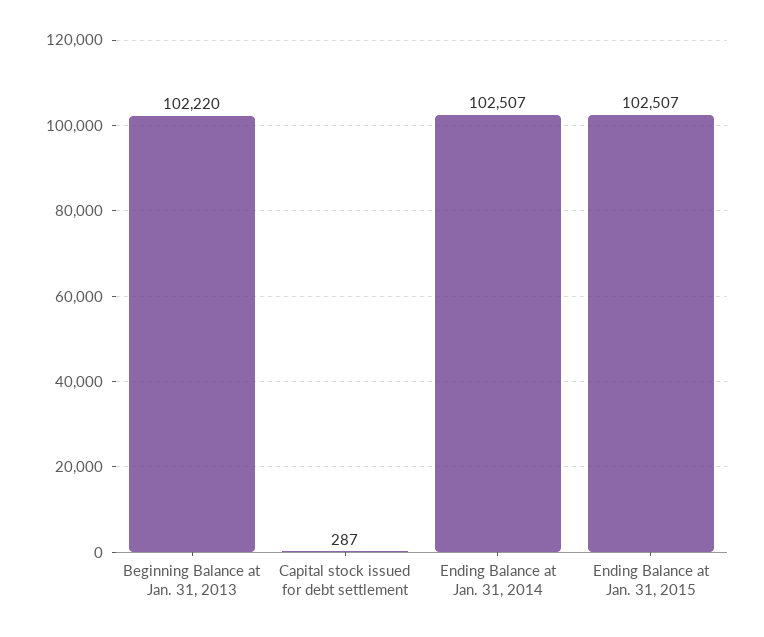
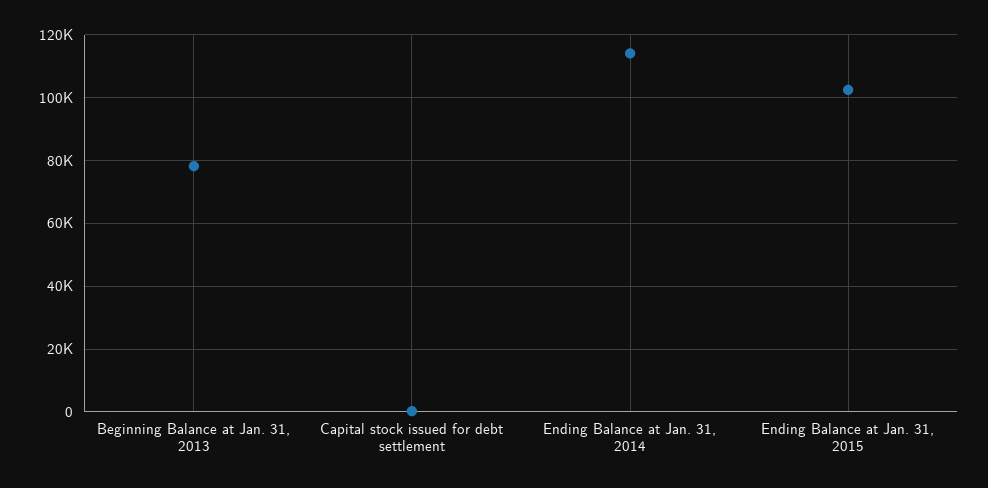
Beginning Balance at Jan. 31, 2013: 102220 -> 78000
Ending Balance at Jan. 31, 2014: 102507 -> 114000

